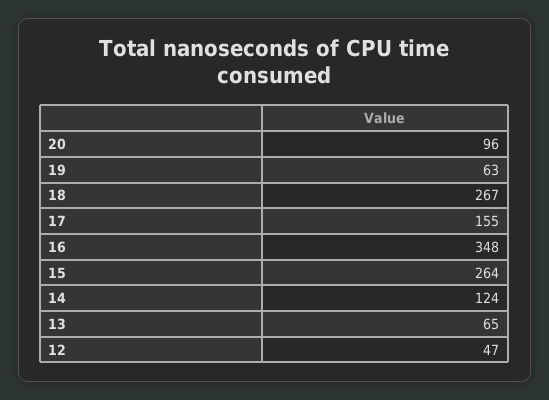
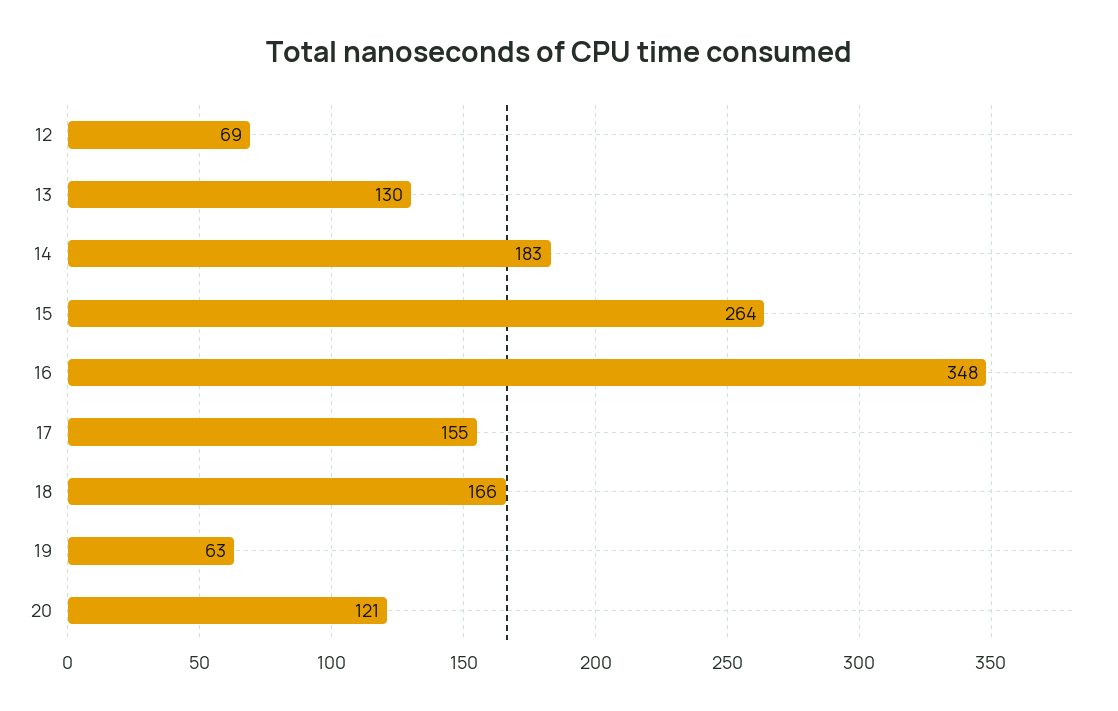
20: 96 -> 121
18: 267 -> 166
14: 124 -> 183
13: 65 -> 130
12: 47 -> 69

